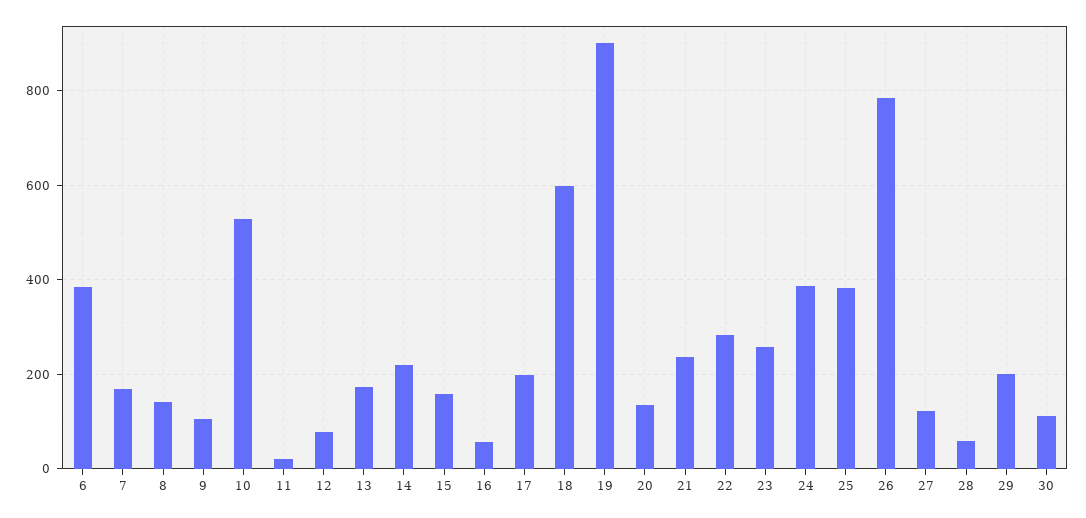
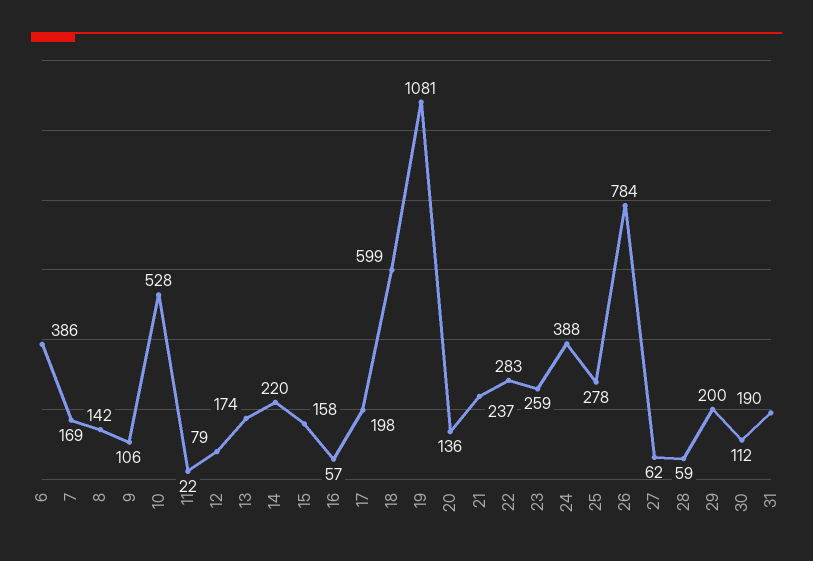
19: 900 -> 1081
25: 380 -> 278
27: 120 -> 62
31: none -> 190

